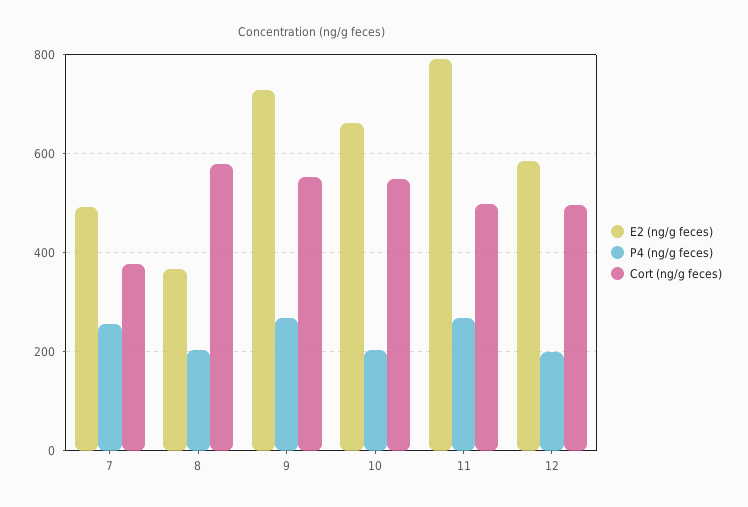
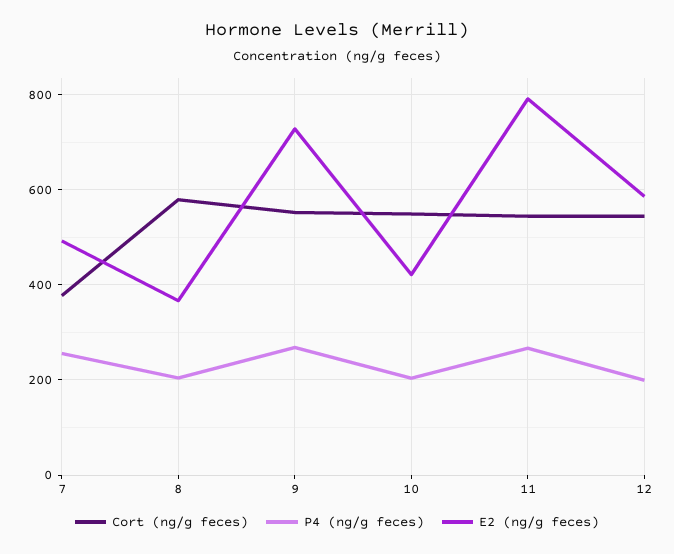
E2 (ng/g feces), 10: 660 -> 420
Cort (ng/g feces), 11: 500 -> 540
Cort (ng/g feces), 12: 500 -> 540

